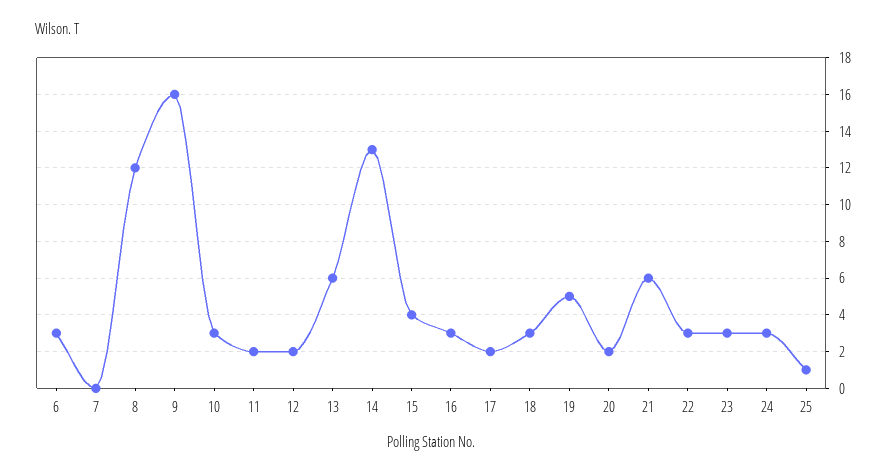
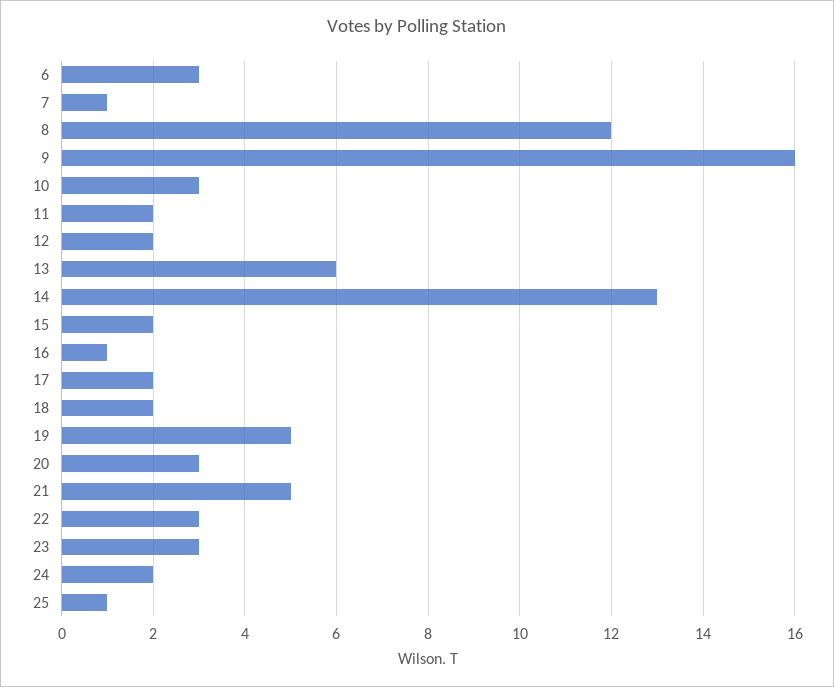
7: 0 -> 1
15: 4 -> 2
16: 3 -> 1
18: 3 -> 2
20: 2 -> 3
21: 6 -> 5
24: 3 -> 2

